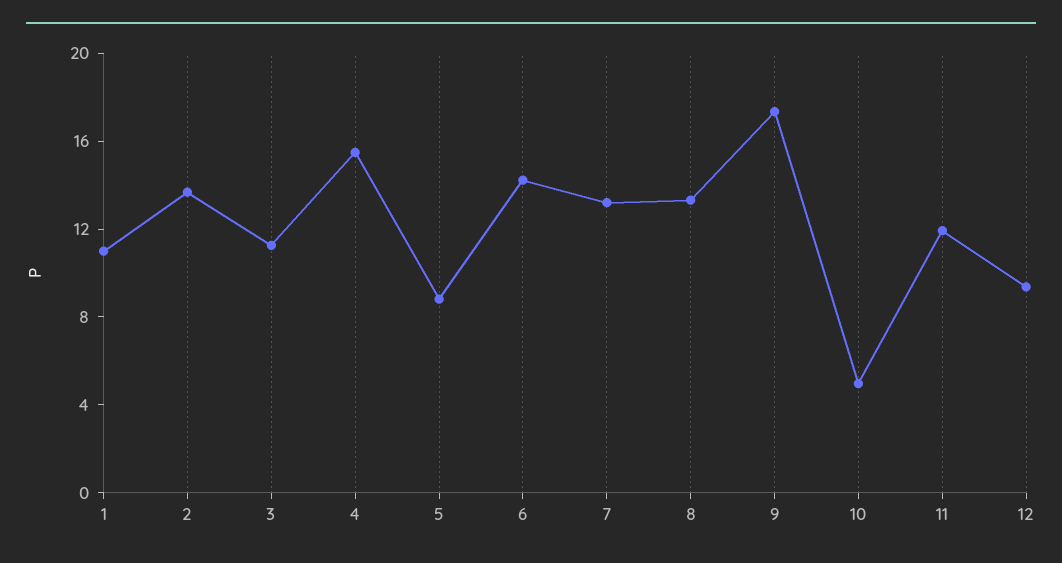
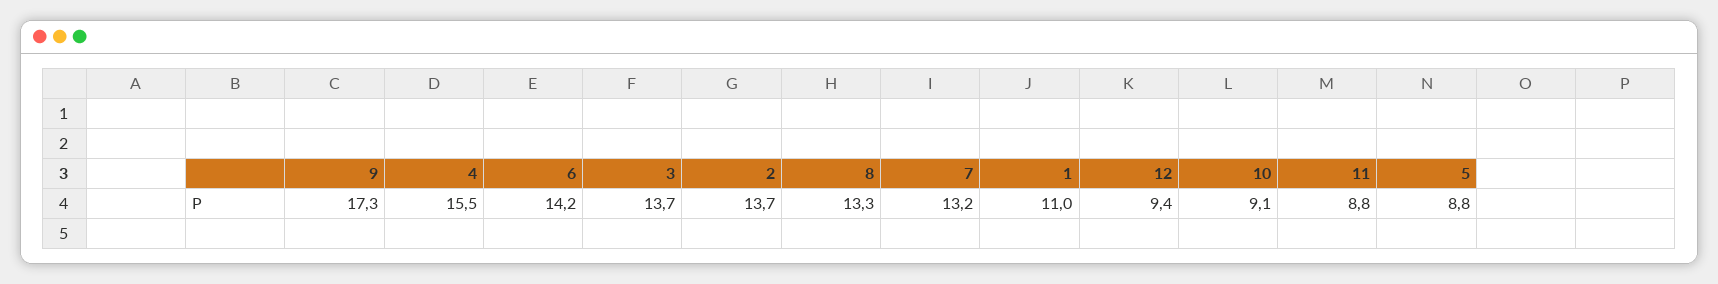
3: 11 -> 13.7
10: 5 -> 9.1
11: 12 -> 8.8

